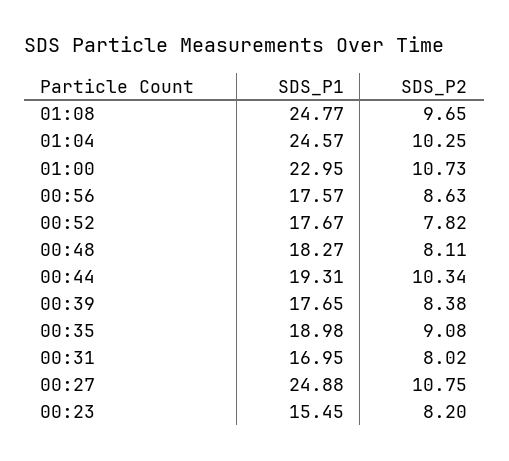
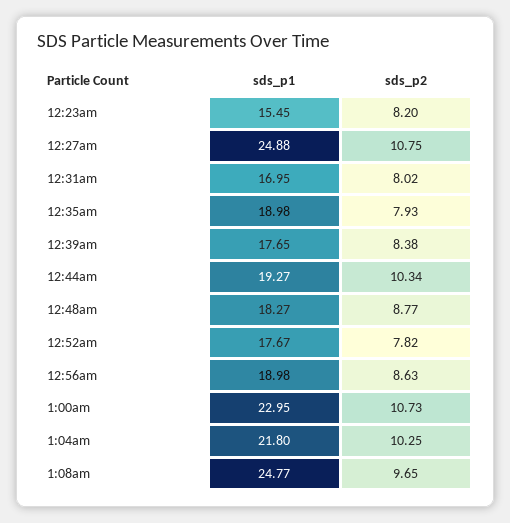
SDS_P1, 01:04: 24.57 -> 21.8
SDS_P1, 00:56: 17.57 -> 18.98
SDS_P2, 00:48: 8.11 -> 8.77
SDS_P1, 00:44: 19.31 -> 19.27
SDS_P2, 00:35: 9.08 -> 7.93

